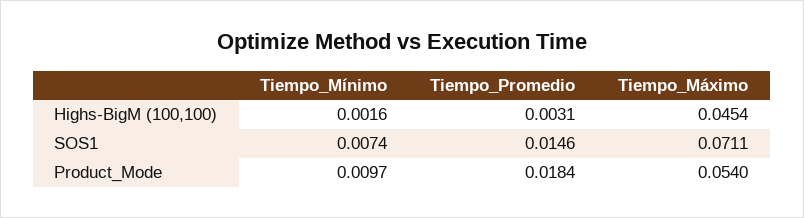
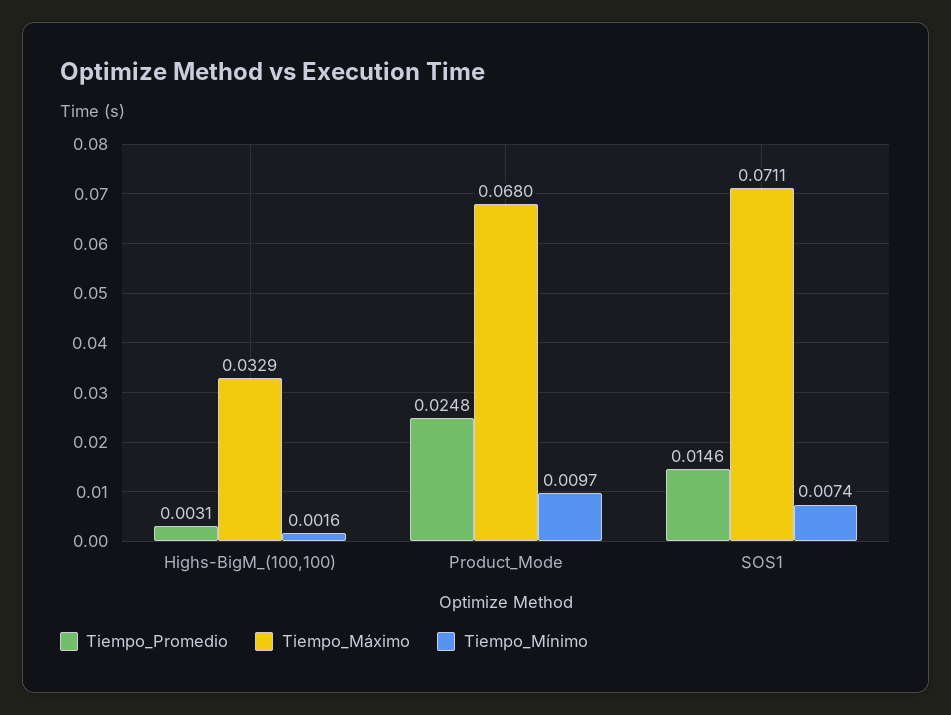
Tiempo_Máximo, Highs-BigM (100,100): 0.0454 -> 0.0329
Tiempo_Promedio, Product_Mode: 0.0184 -> 0.0248
Tiempo_Máximo, Product_Mode: 0.054 -> 0.068

